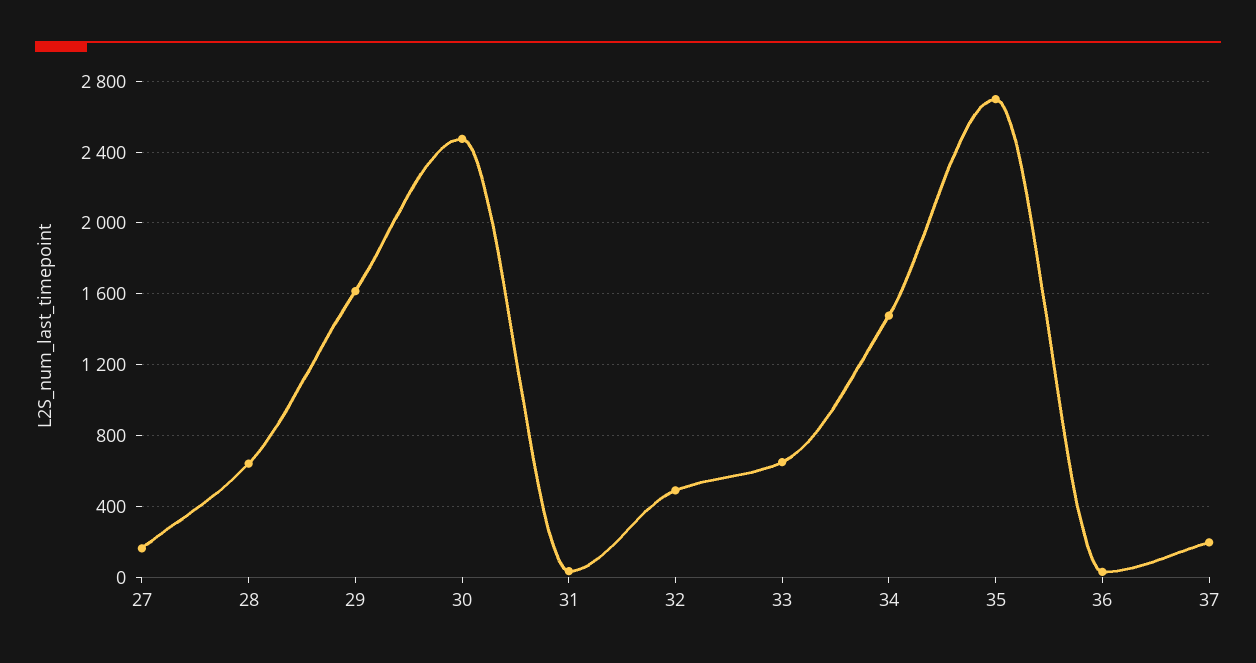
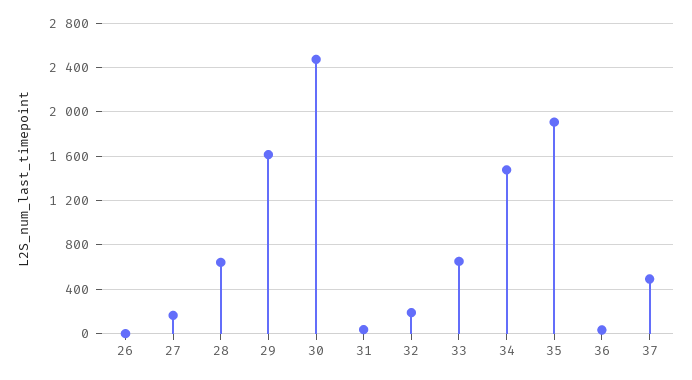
32: 500 -> 200
35: 2700 -> 1900
37: 200 -> 500
26: none -> 0

